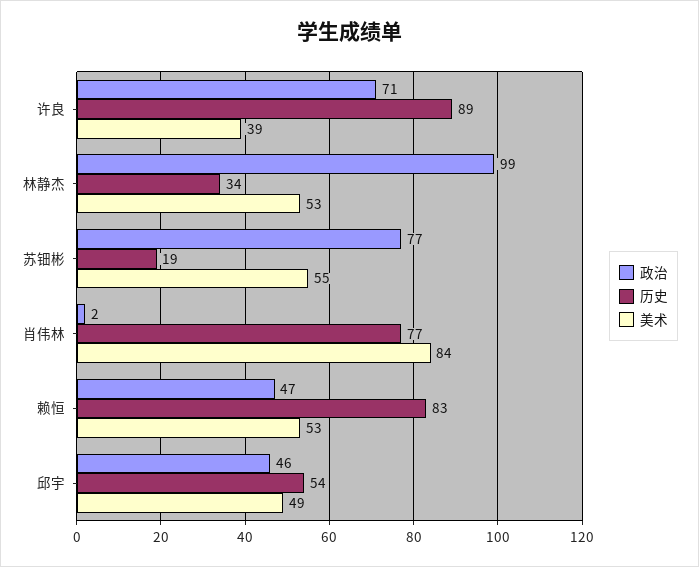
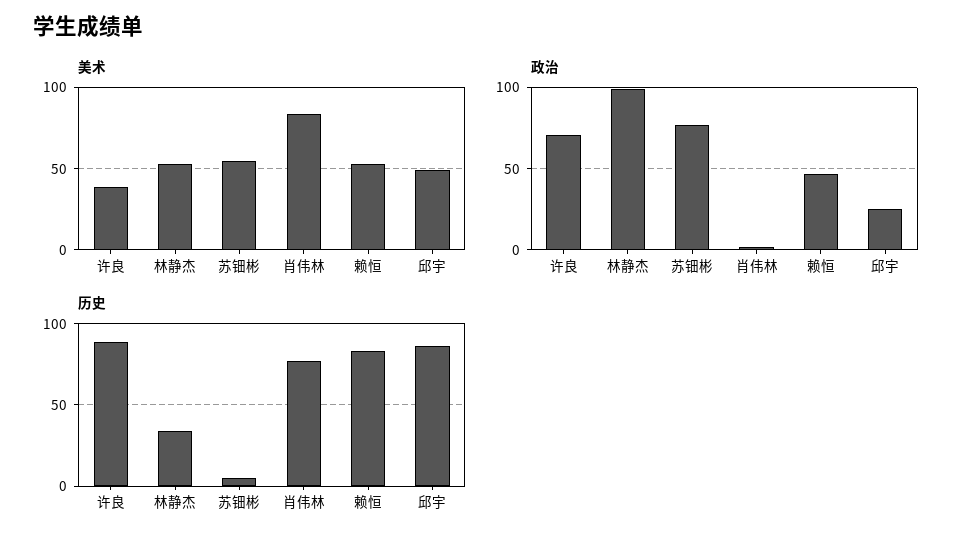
历史, 苏钿彬: 19 -> 5
政治, 邱宇: 46 -> 25
历史, 邱宇: 54 -> 85

